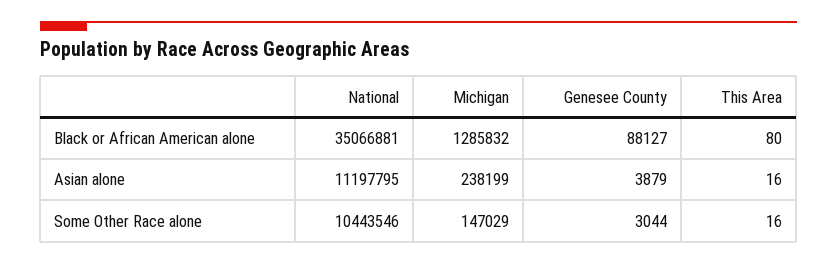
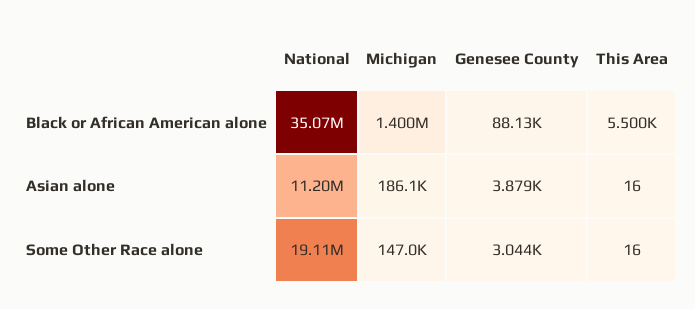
Michigan, Black or African American alone: 1285832 -> 1400000
This Area, Black or African American alone: 80 -> 5500
Michigan, Asian alone: 238199 -> 186100
National, Some Other Race alone: 10443546 -> 19110000

